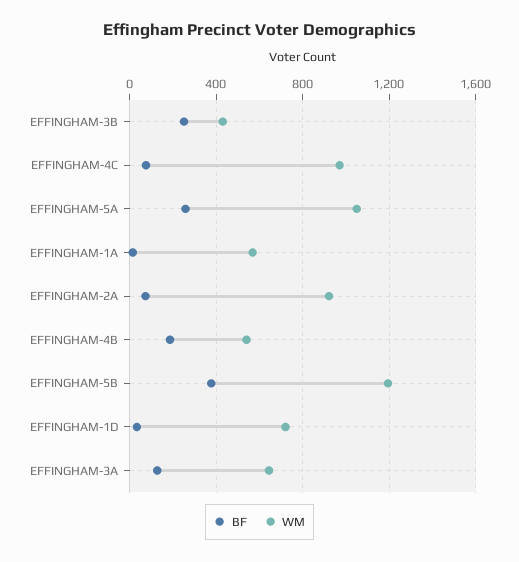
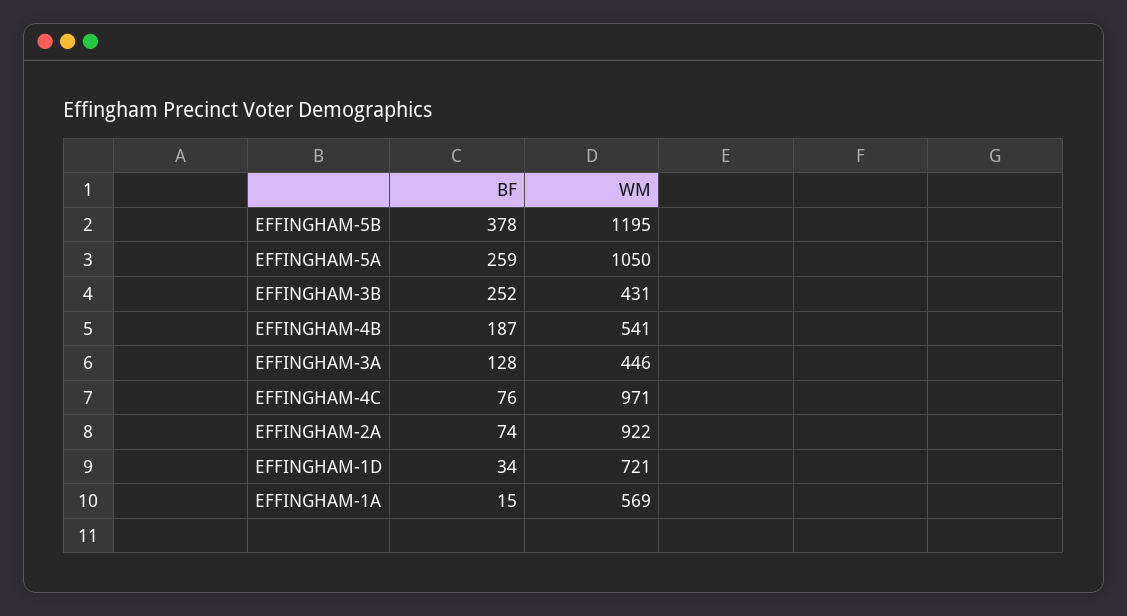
WM, EFFINGHAM-3A: 650 -> 446

